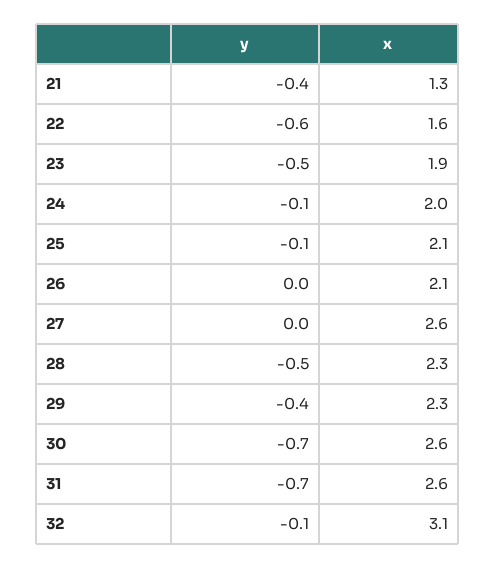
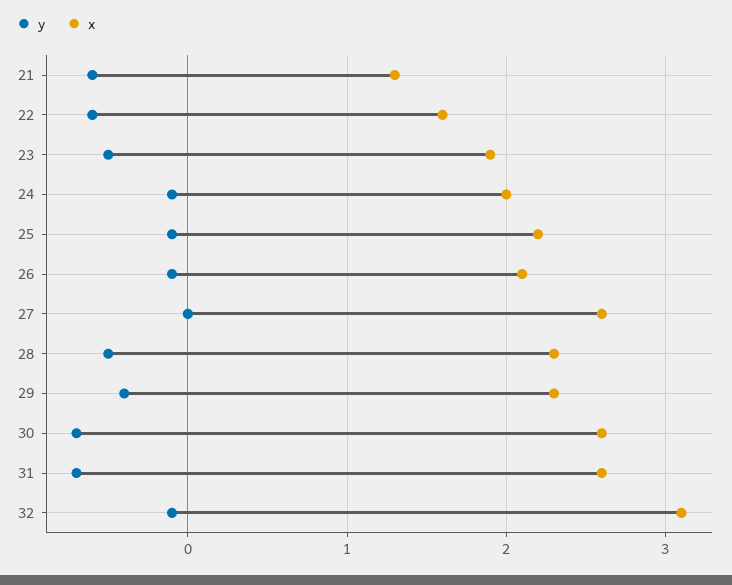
y, 21: -0.4 -> -0.6
x, 25: 2.1 -> 2.2
y, 26: 0 -> -0.1

